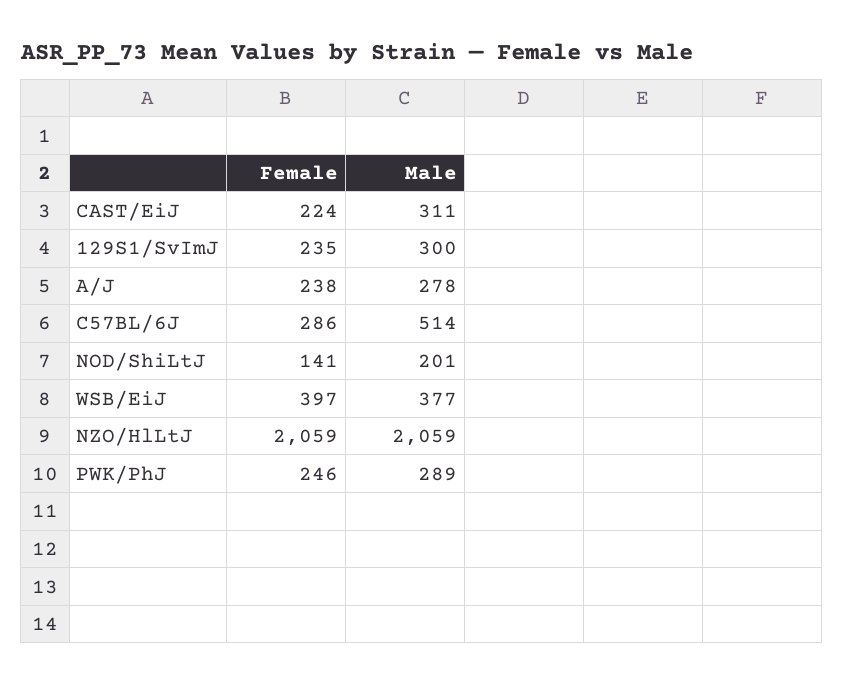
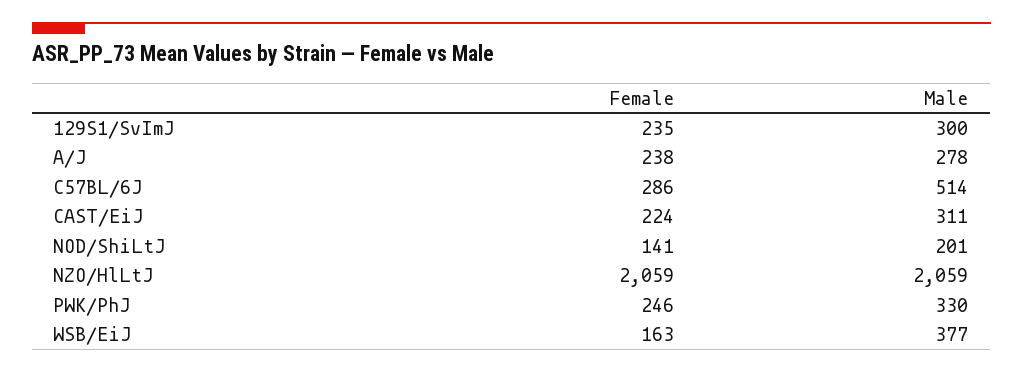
Female, WSB/EiJ: 397 -> 163
Male, PWK/PhJ: 289 -> 330

